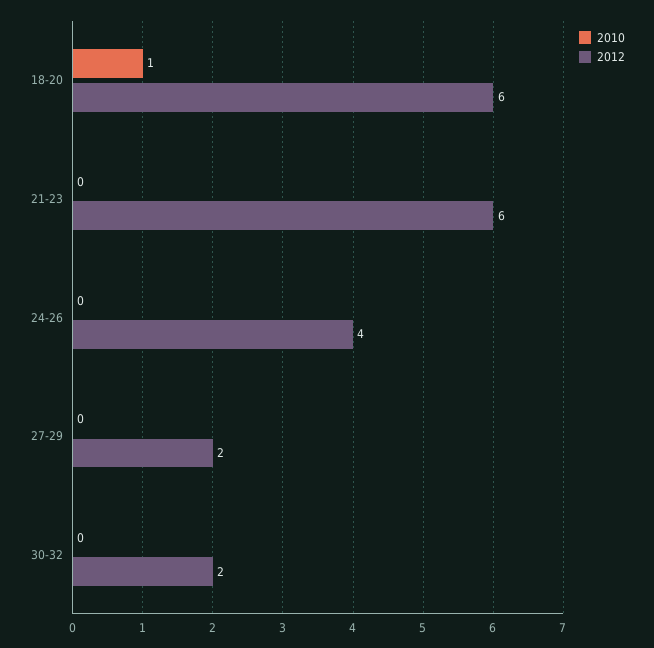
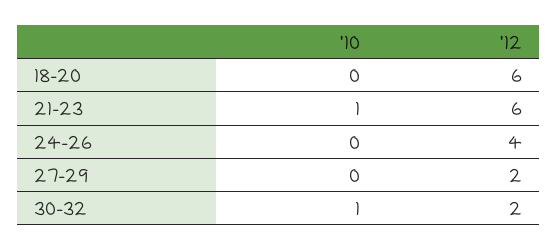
2010, 18-20: 1 -> 0
2010, 21-23: 0 -> 1
2010, 30-32: 0 -> 1

